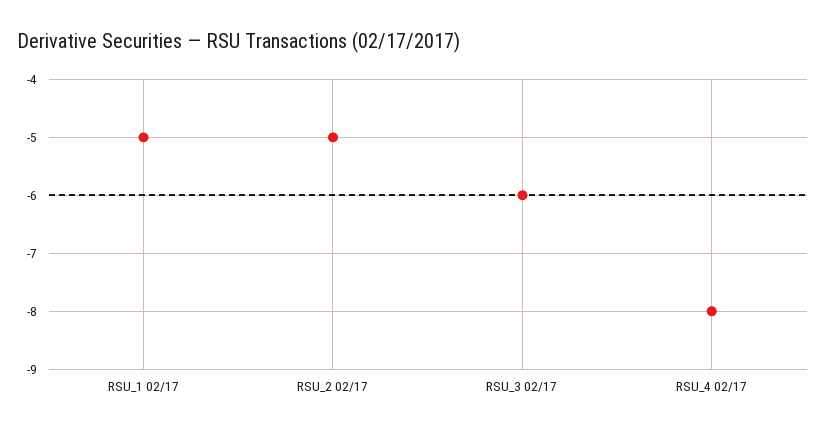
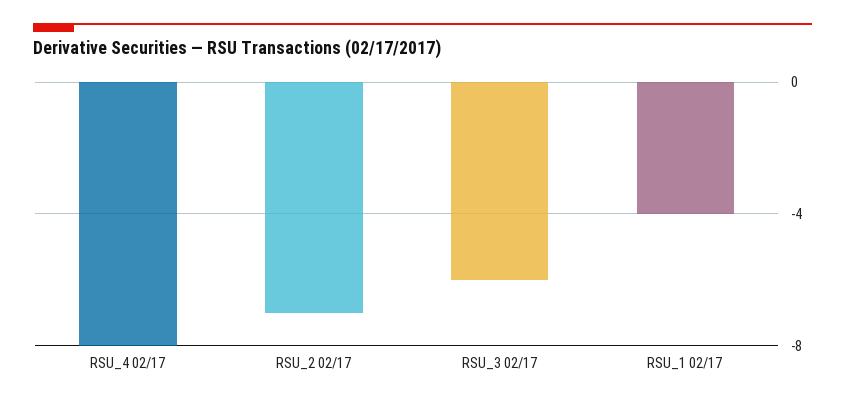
RSU_1 02/17: -5 -> -4
RSU_2 02/17: -5 -> -7

